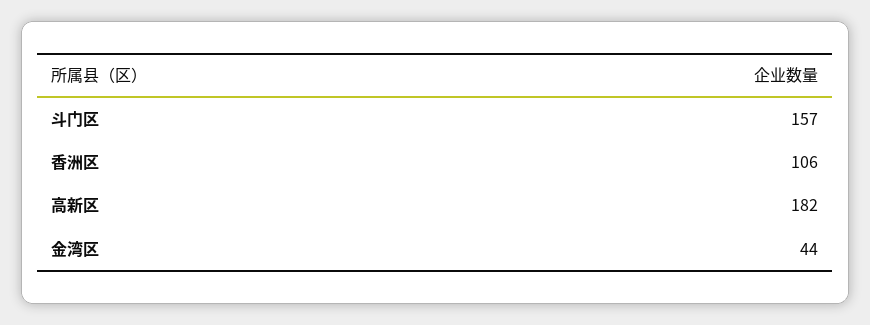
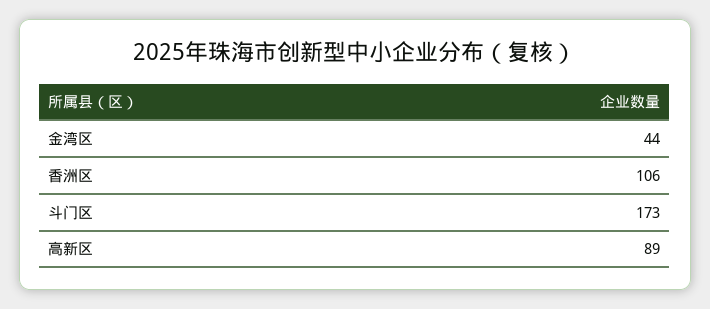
斗门区: 157 -> 173
高新区: 182 -> 89

